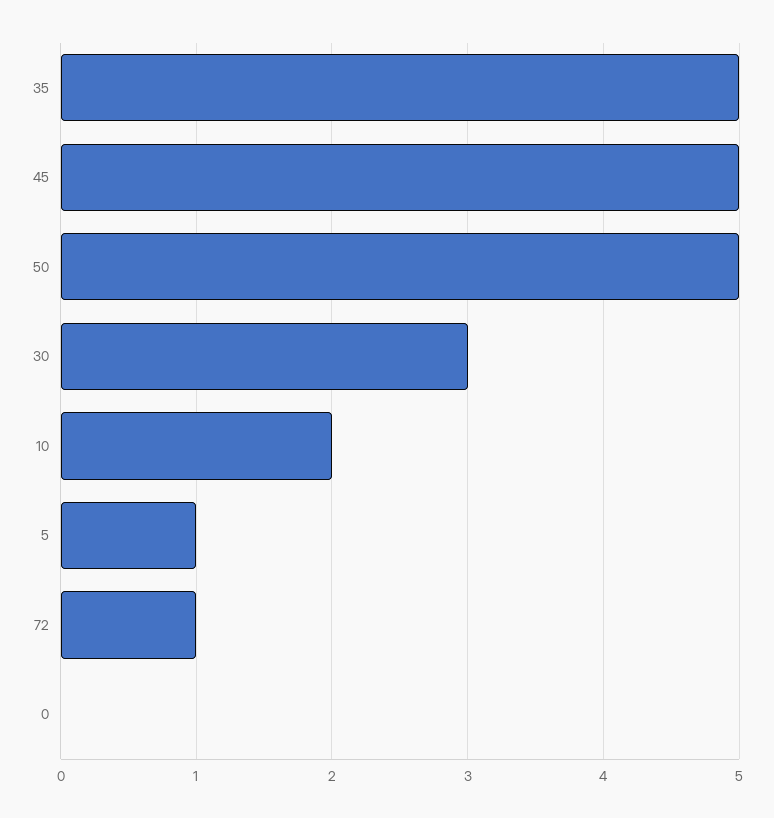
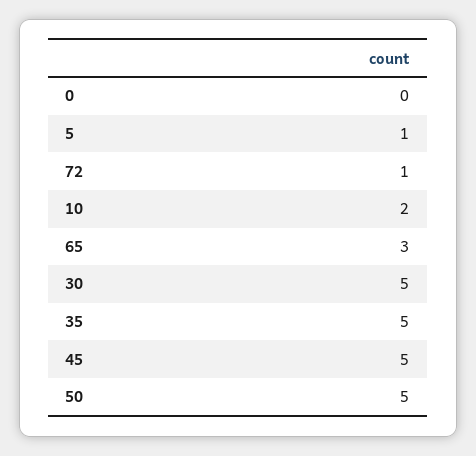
30: 3 -> 5
65: none -> 3

